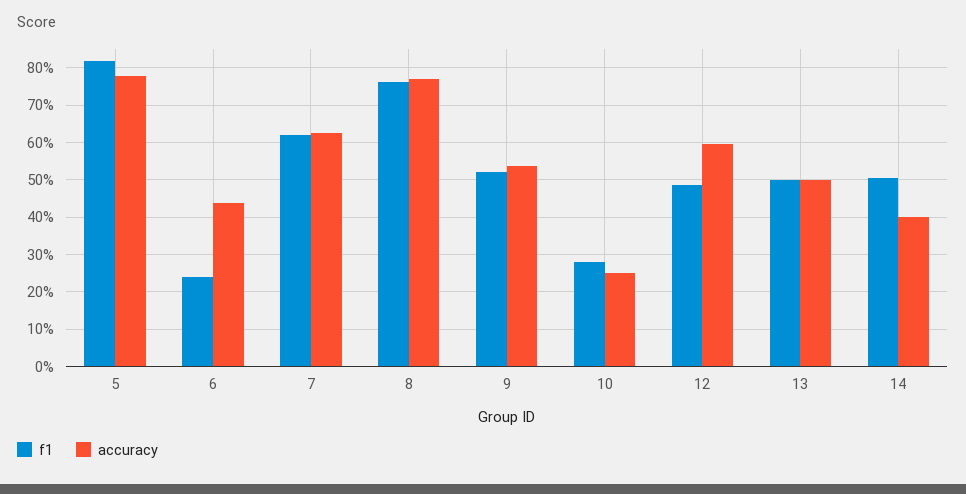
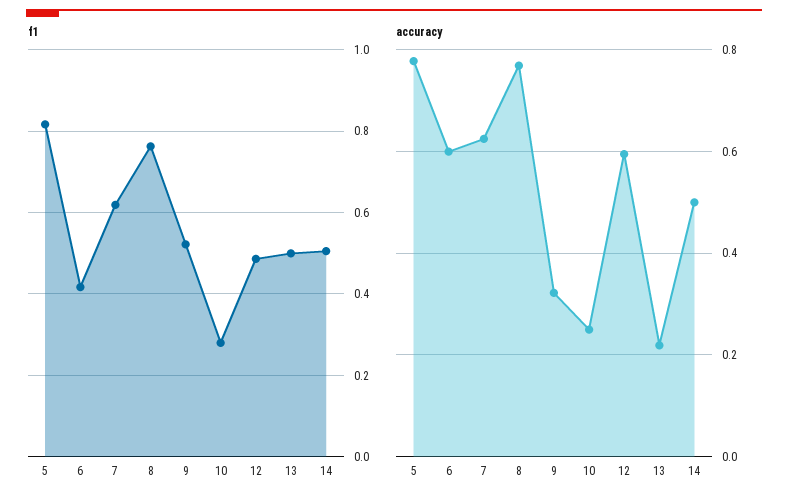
f1, 6: 0.24 -> 0.42
accuracy, 6: 0.44 -> 0.6
accuracy, 9: 0.54 -> 0.32
accuracy, 13: 0.5 -> 0.22
accuracy, 14: 0.4 -> 0.5

